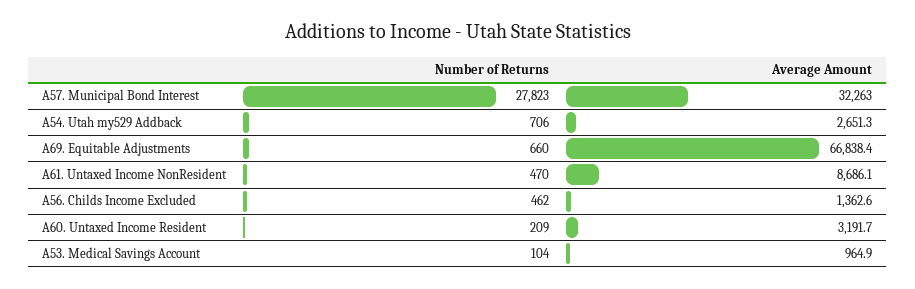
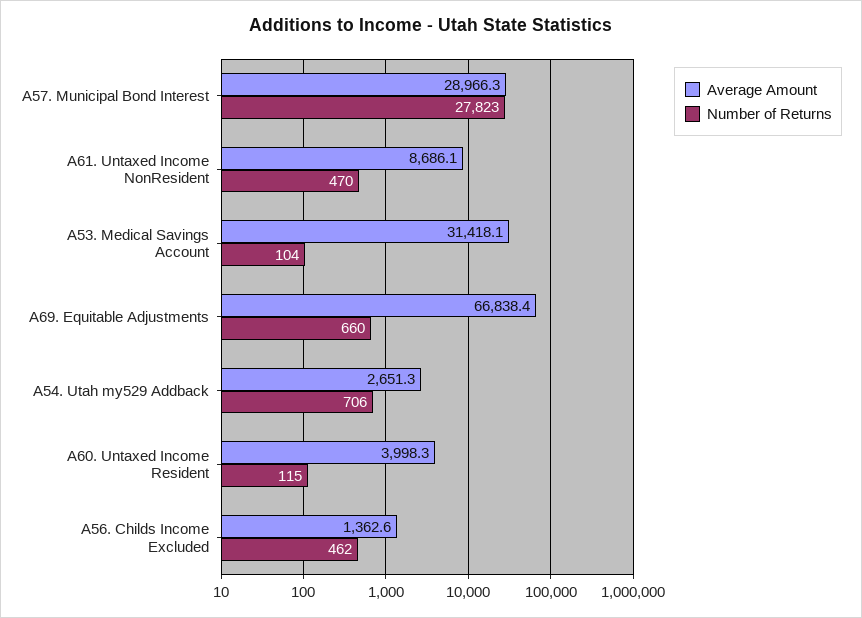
Average Amount, A57. Municipal Bond Interest: 32263 -> 28966.3
Number of Returns, A60. Untaxed Income Resident: 209 -> 115
Average Amount, A60. Untaxed Income Resident: 3191.7 -> 3998.3
Average Amount, A53. Medical Savings Account: 964.9 -> 31418.1

